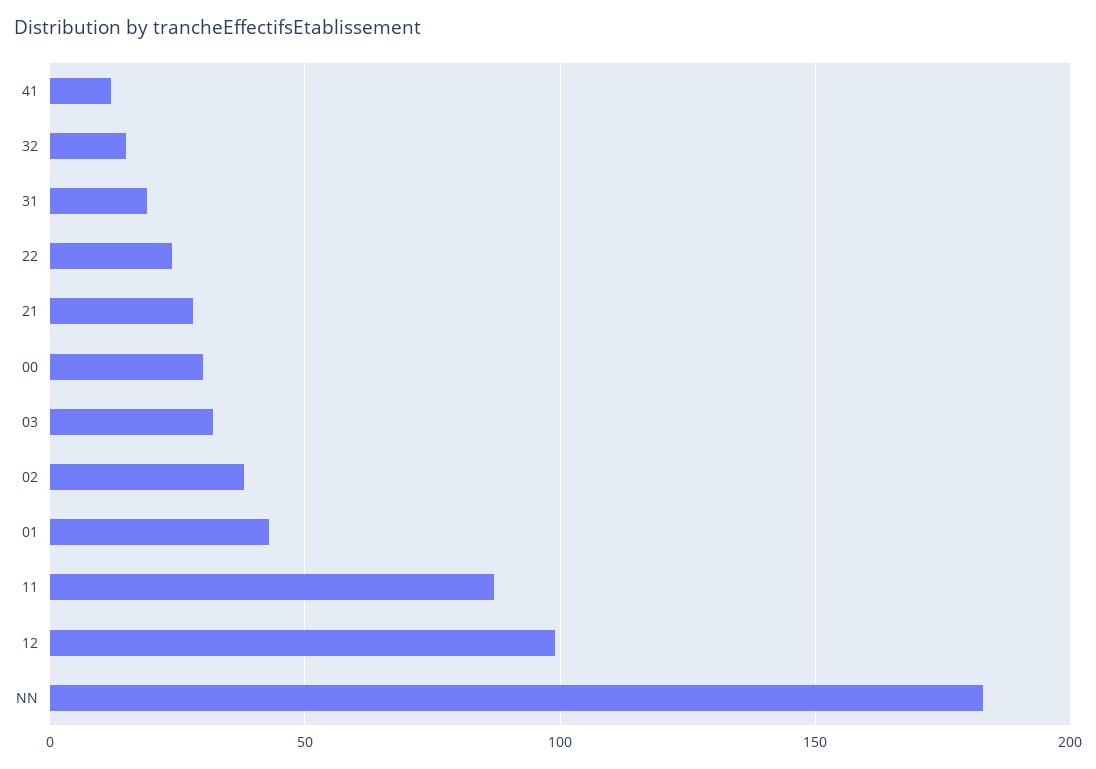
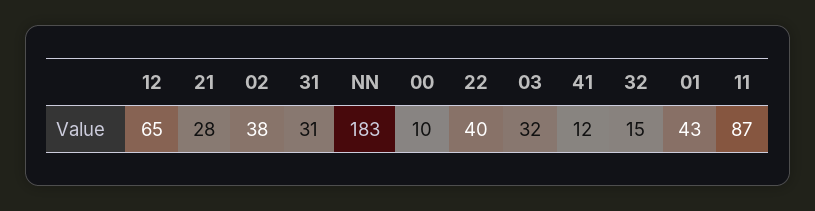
31: 20 -> 31
22: 25 -> 40
00: 30 -> 10
12: 100 -> 65

